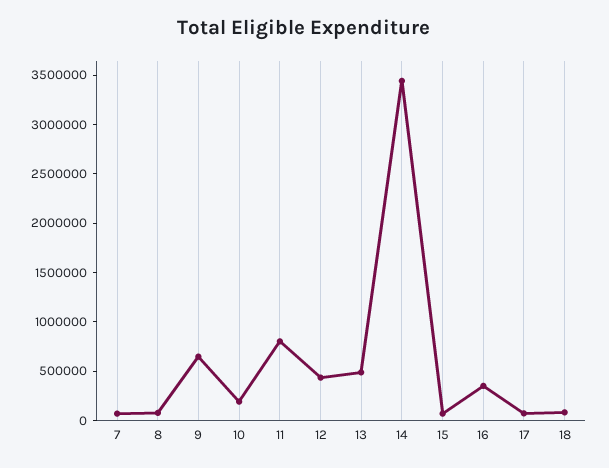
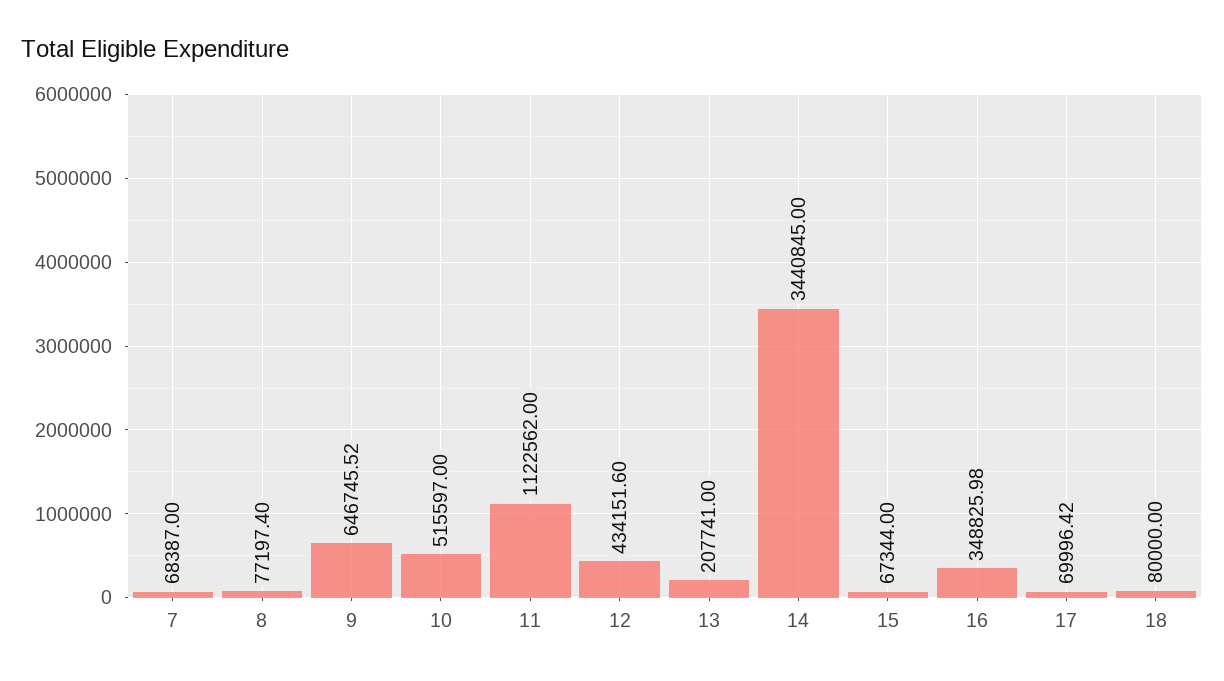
10: 200000 -> 515597
11: 800000 -> 1122562
13: 500000 -> 207741

